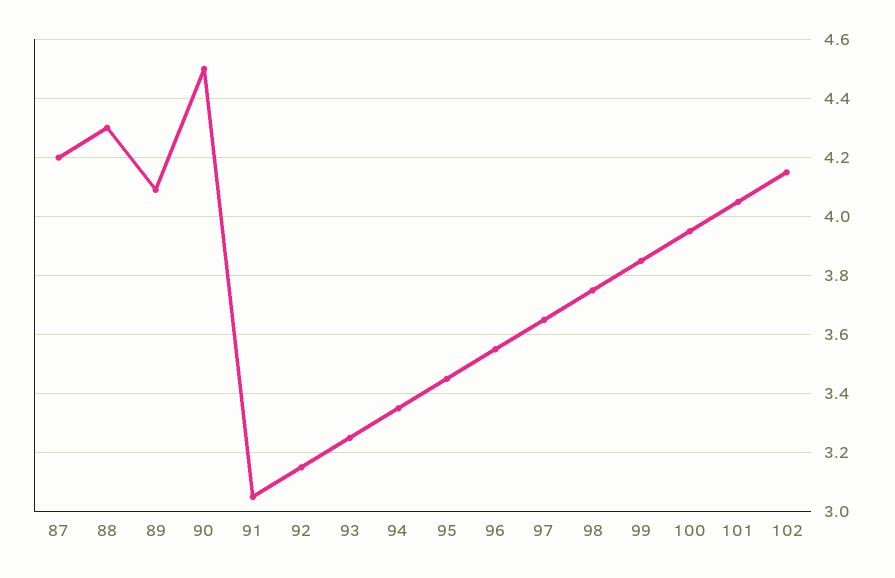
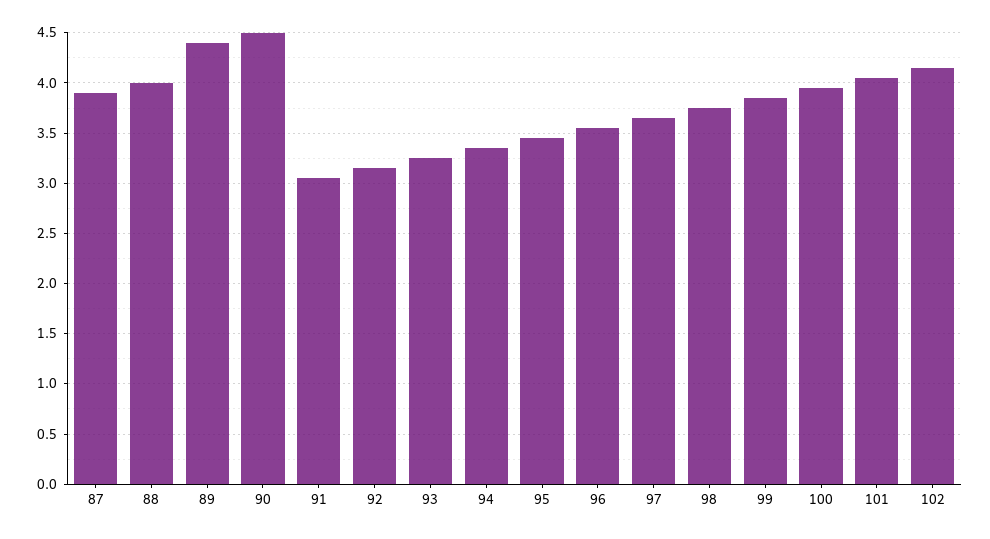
87: 4.2 -> 3.9
88: 4.3 -> 4
89: 4.1 -> 4.4

